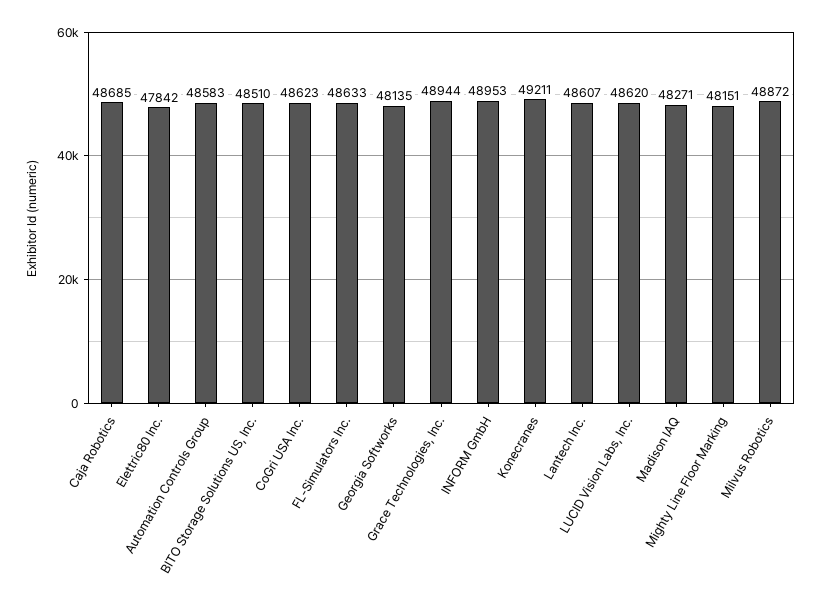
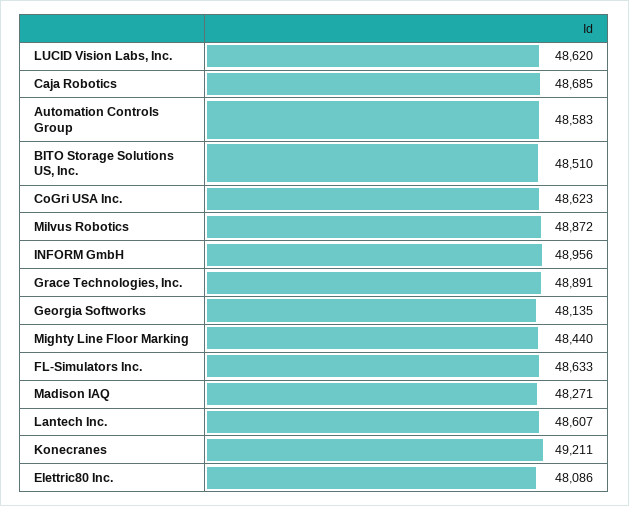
Elettric80 Inc.: 47842 -> 48086
Grace Technologies, Inc.: 48944 -> 48891
INFORM GmbH: 48953 -> 48956
Mighty Line Floor Marking: 48151 -> 48440

